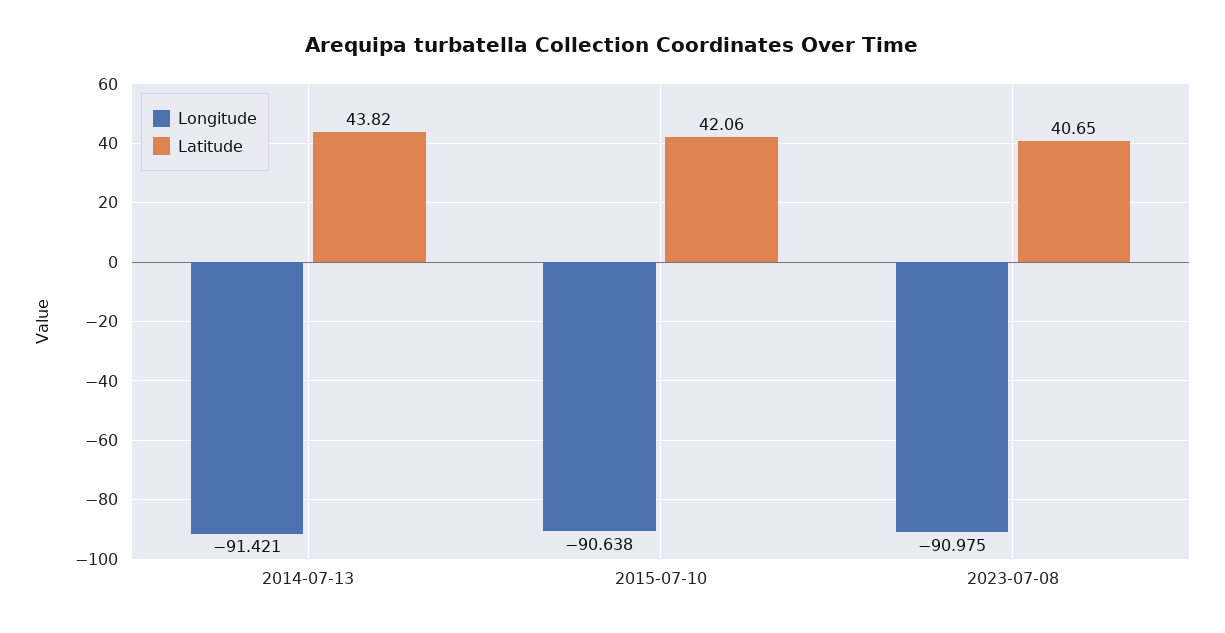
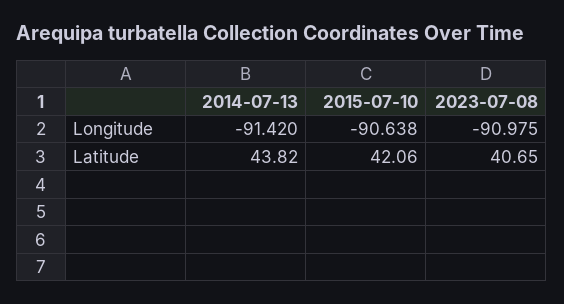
Longitude, 2014-07-13: -91.421 -> -91.42

